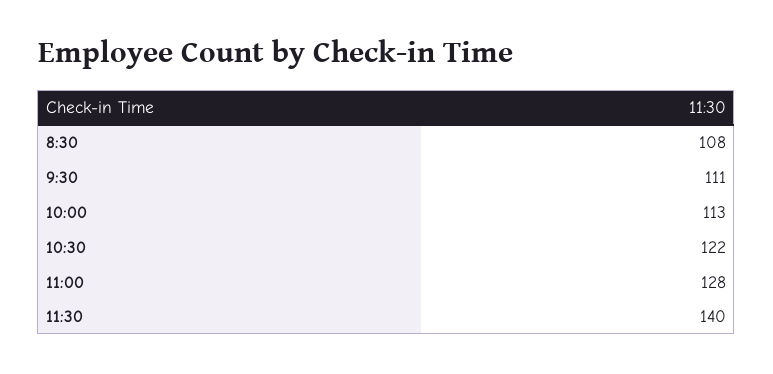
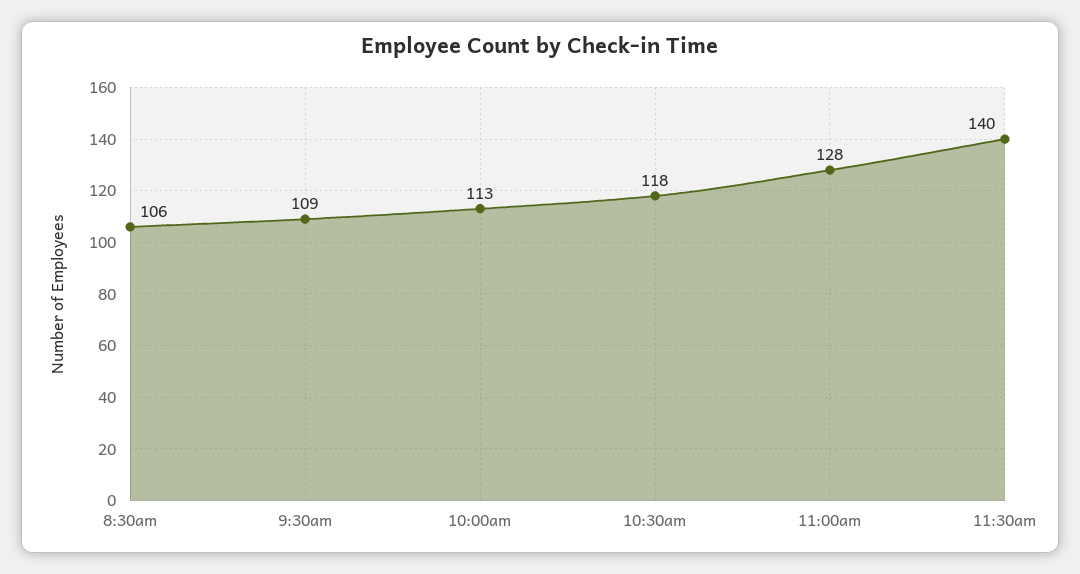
8:30: 108 -> 106
9:30: 111 -> 109
10:30: 122 -> 118

